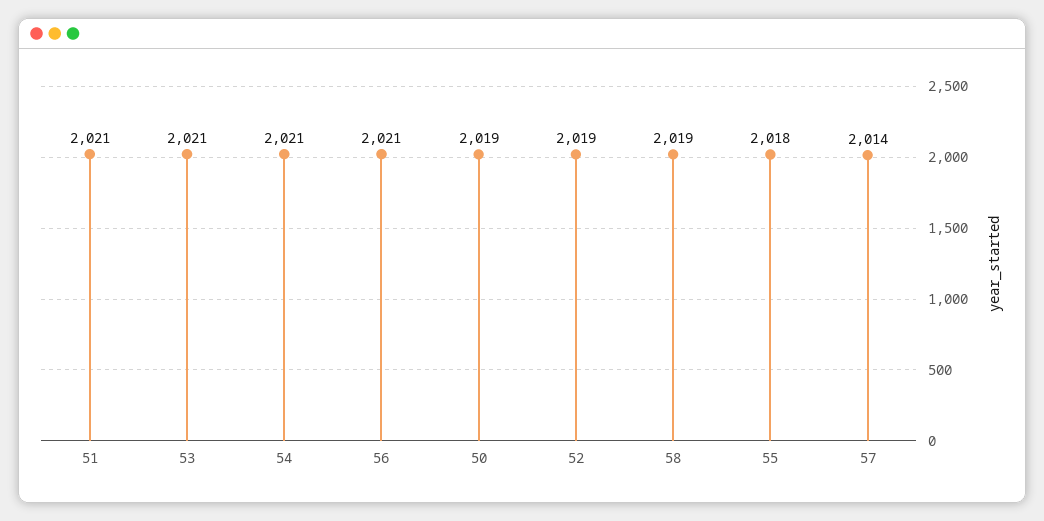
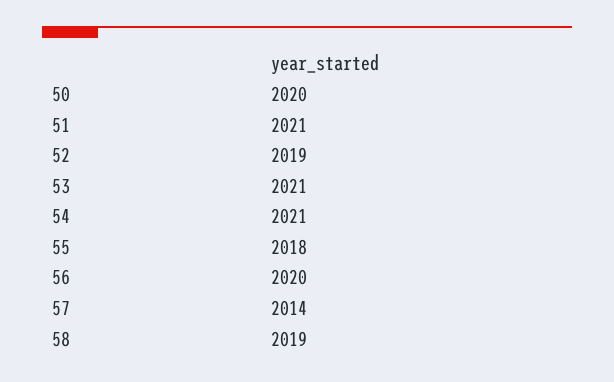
56: 2021 -> 2020
50: 2019 -> 2020

